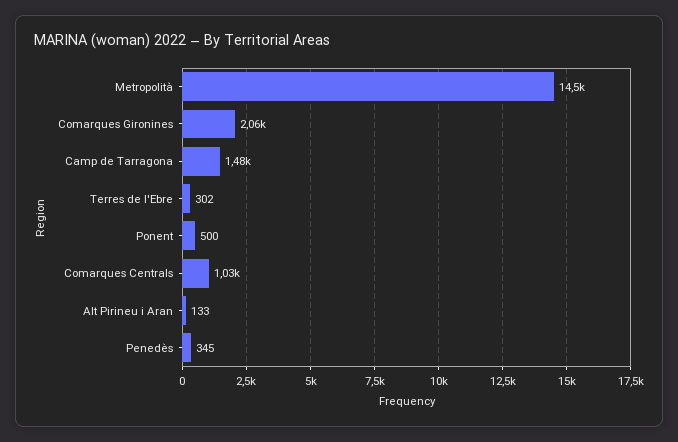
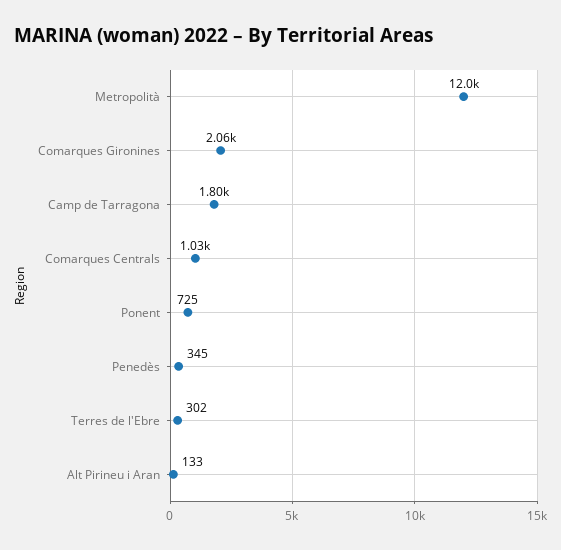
Metropolità: 14500 -> 12000
Camp de Tarragona: 1480 -> 1800
Ponent: 500 -> 725

